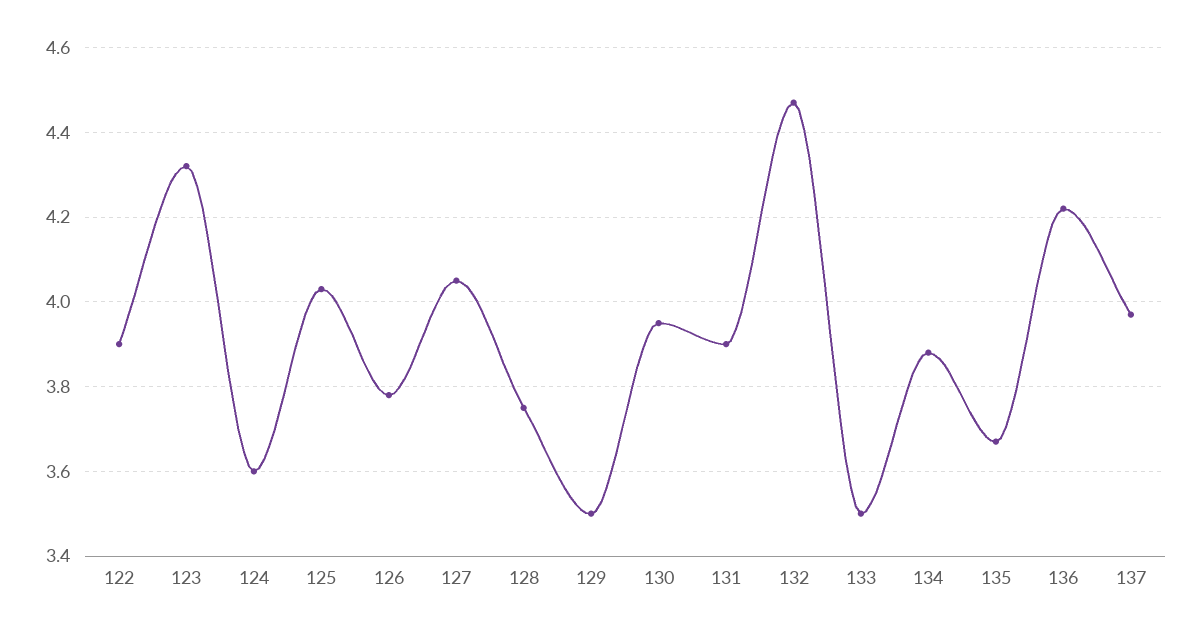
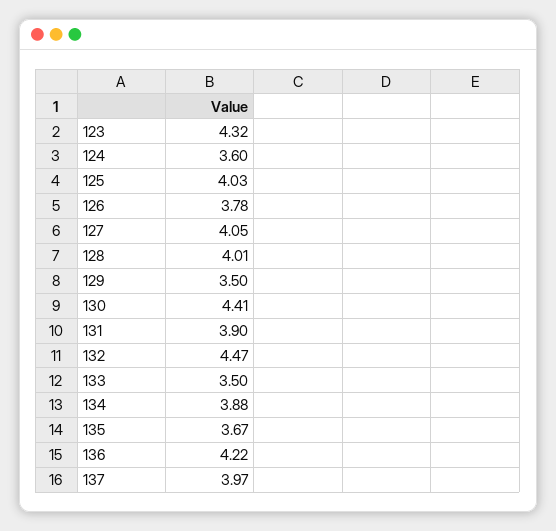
122: 3.9 -> none
128: 3.75 -> 4.01
130: 3.95 -> 4.41

